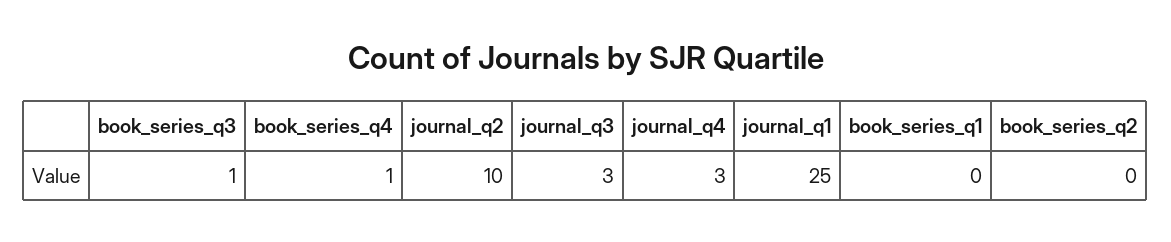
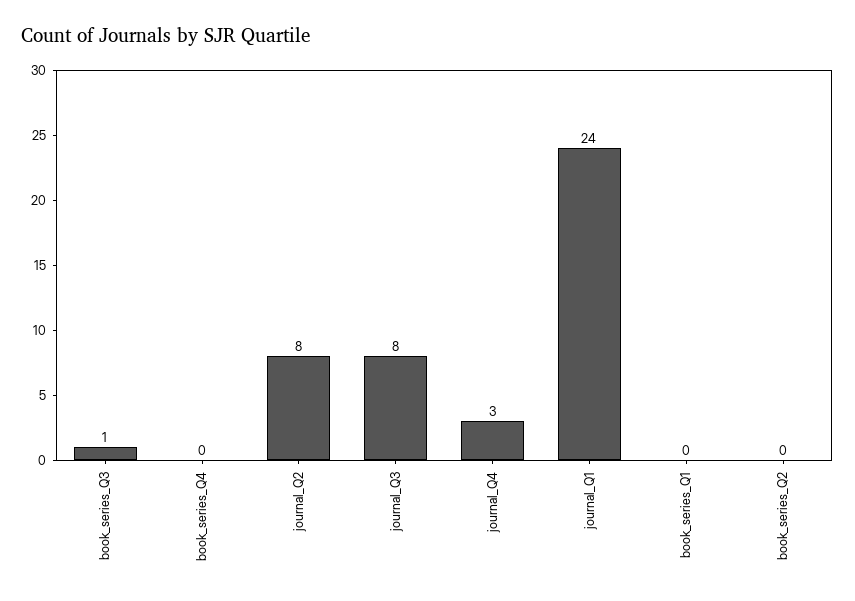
book_series_q4: 1 -> 0
journal_q2: 10 -> 8
journal_q3: 3 -> 8
journal_q1: 25 -> 24

